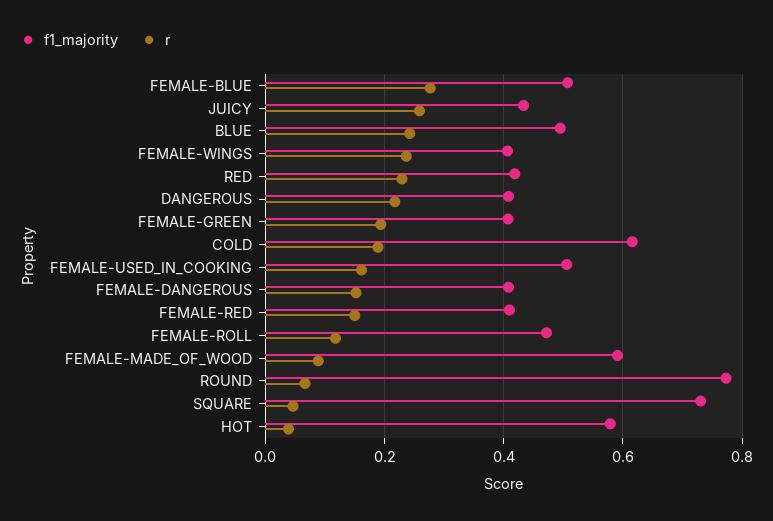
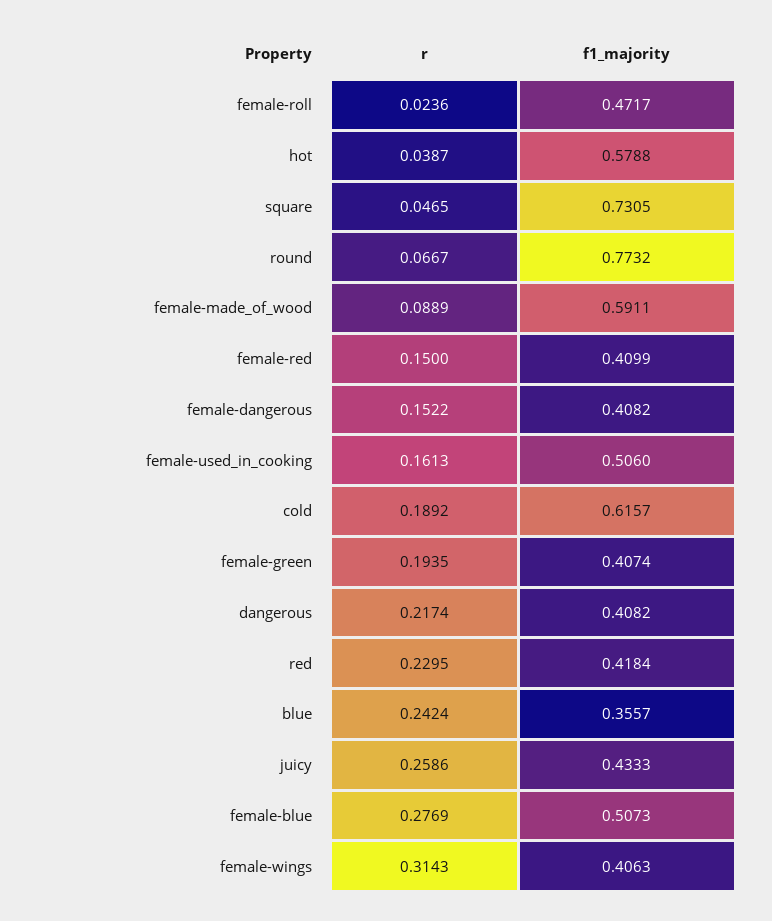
f1_majority, BLUE: 0.5 -> 0.3557
r, FEMALE-WINGS: 0.24 -> 0.3143
r, FEMALE-ROLL: 0.12 -> 0.0236

